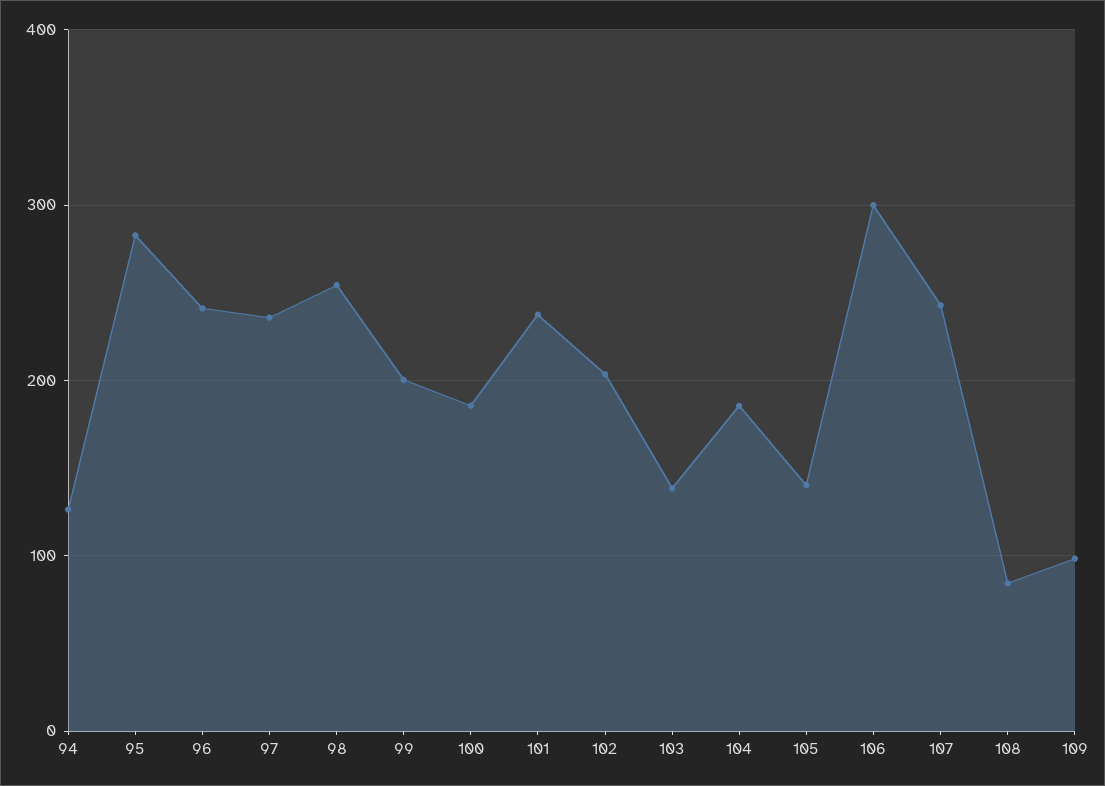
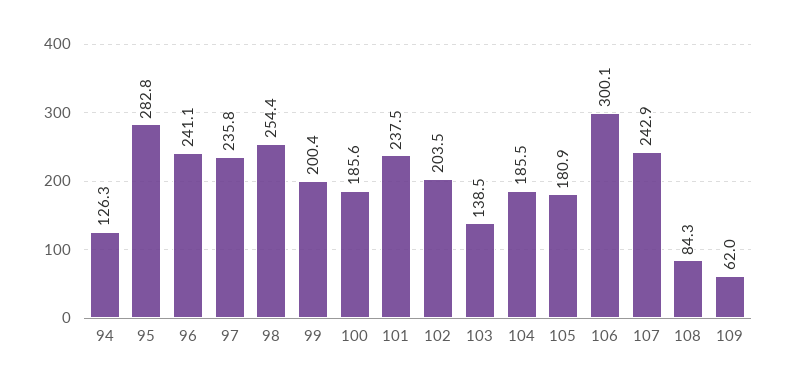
105: 140 -> 180.9
109: 100 -> 62

